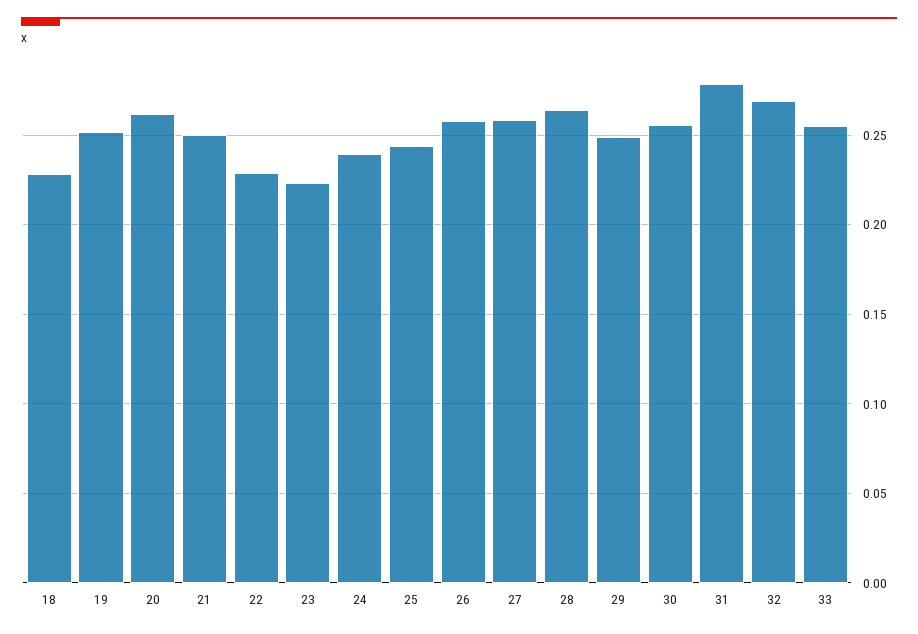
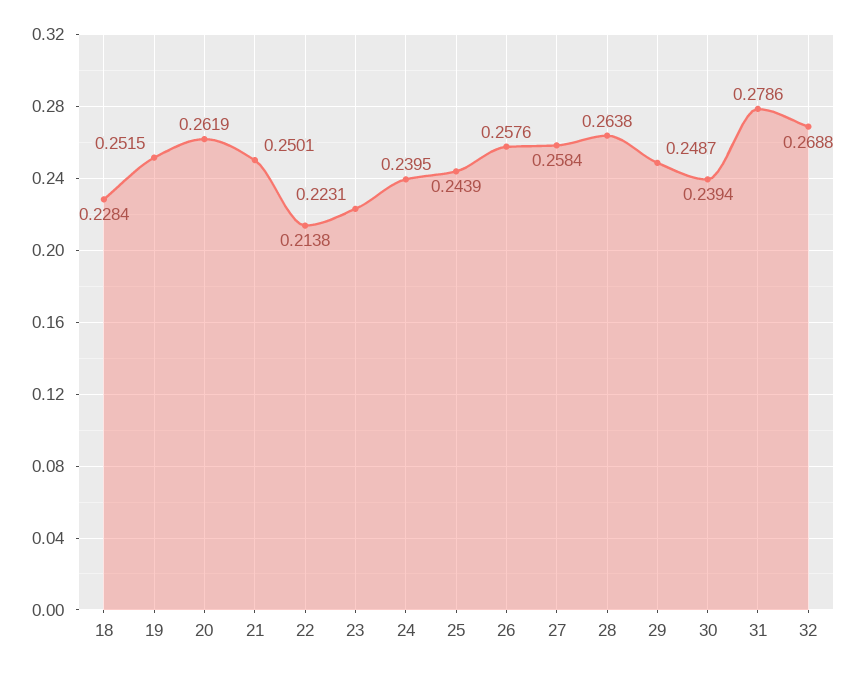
22: 0.23 -> 0.2138
30: 0.255 -> 0.2394
33: 0.255 -> none

